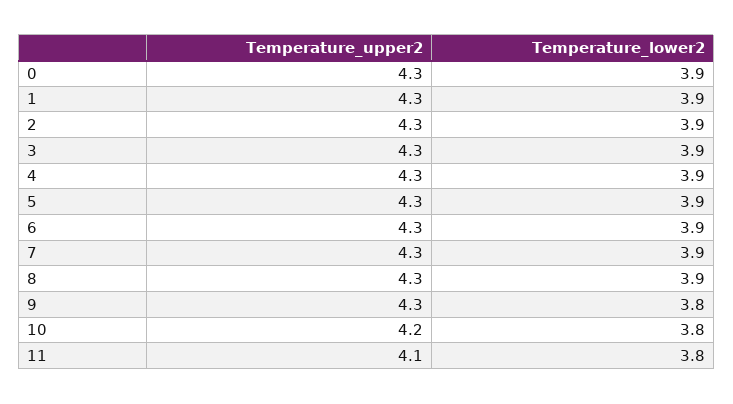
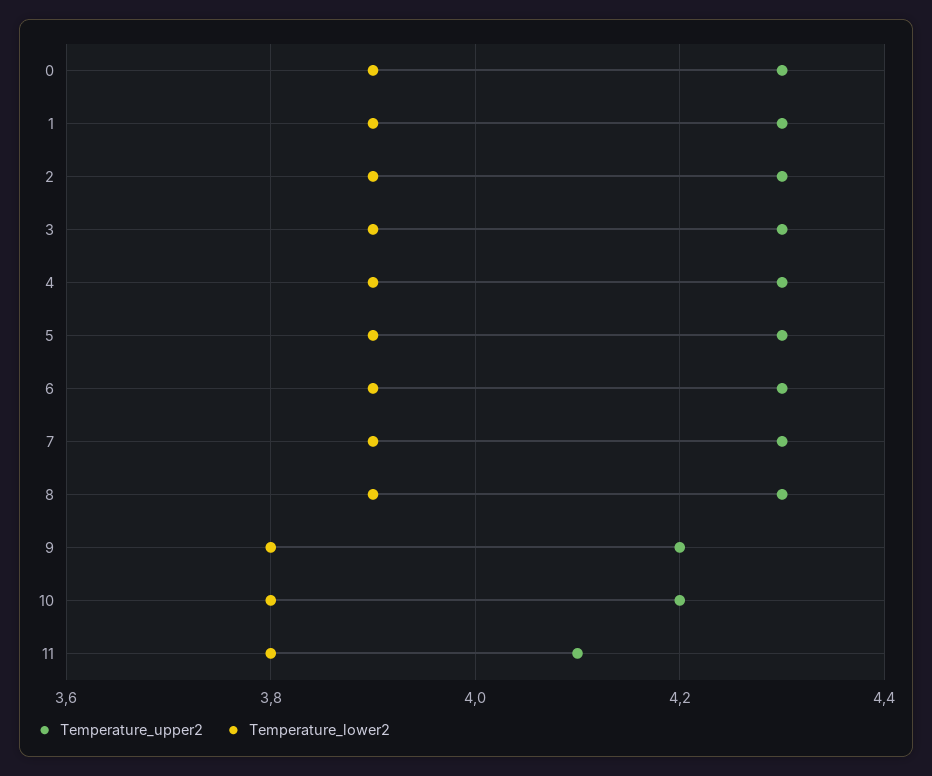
Temperature_upper2, 9: 4.3 -> 4.2

